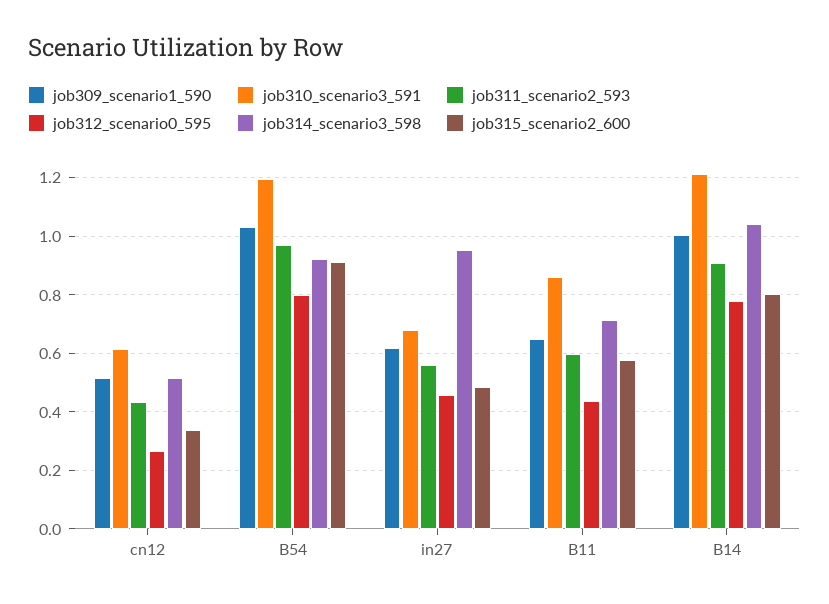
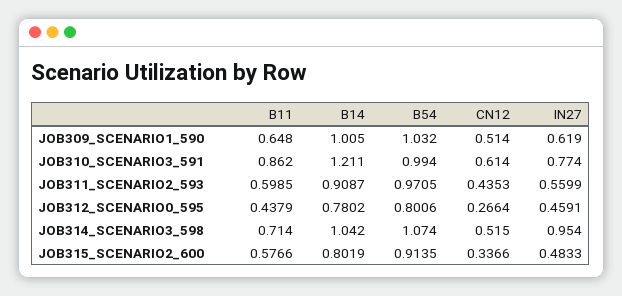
job310_scenario3_591, B54: 1.2 -> 0.994
job314_scenario3_598, B54: 0.925 -> 1.074
job310_scenario3_591, in27: 0.675 -> 0.774

